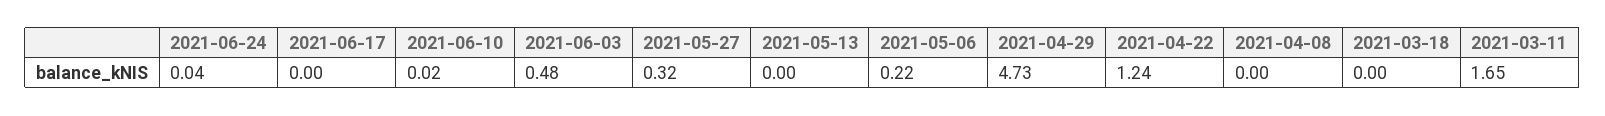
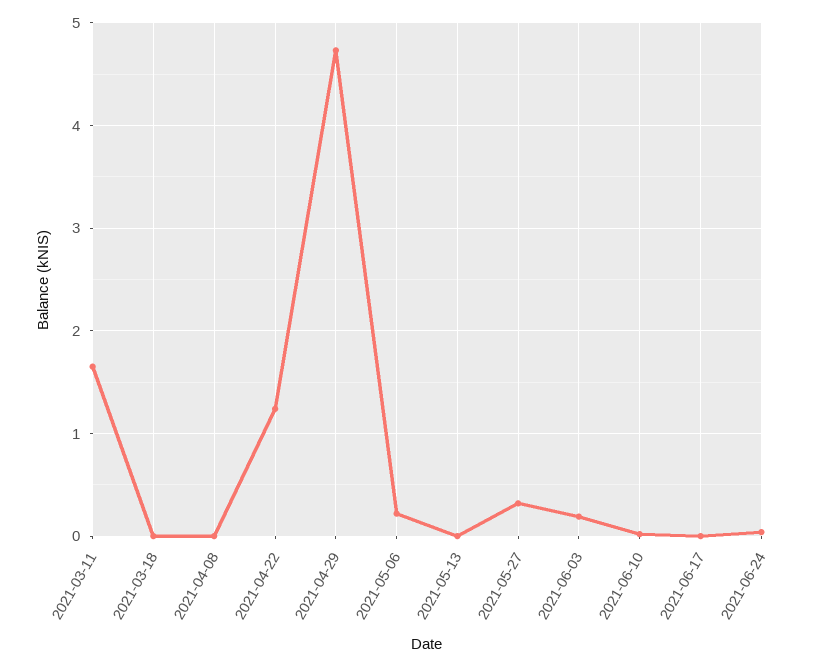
2021-06-03: 0.48 -> 0.2

